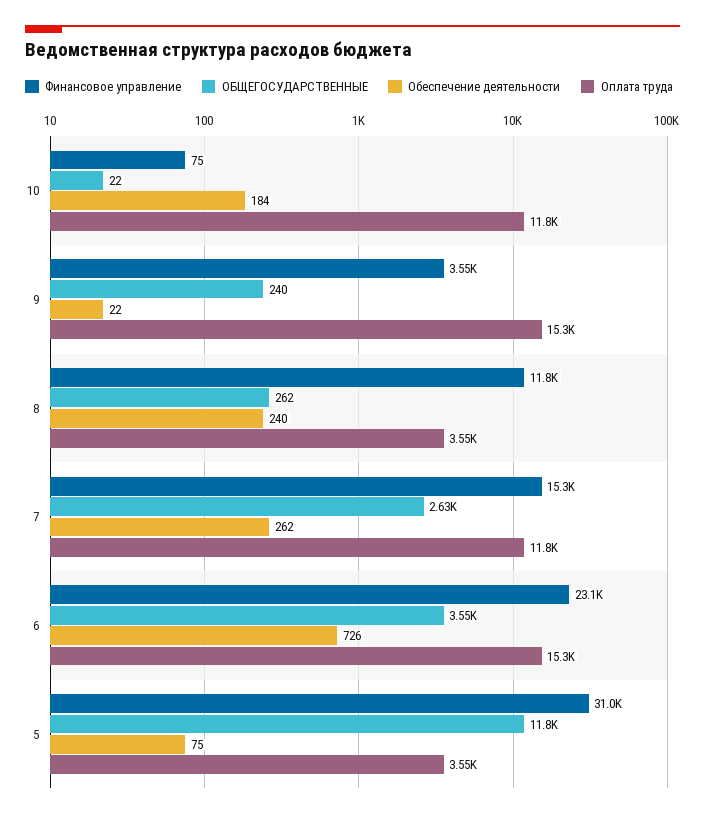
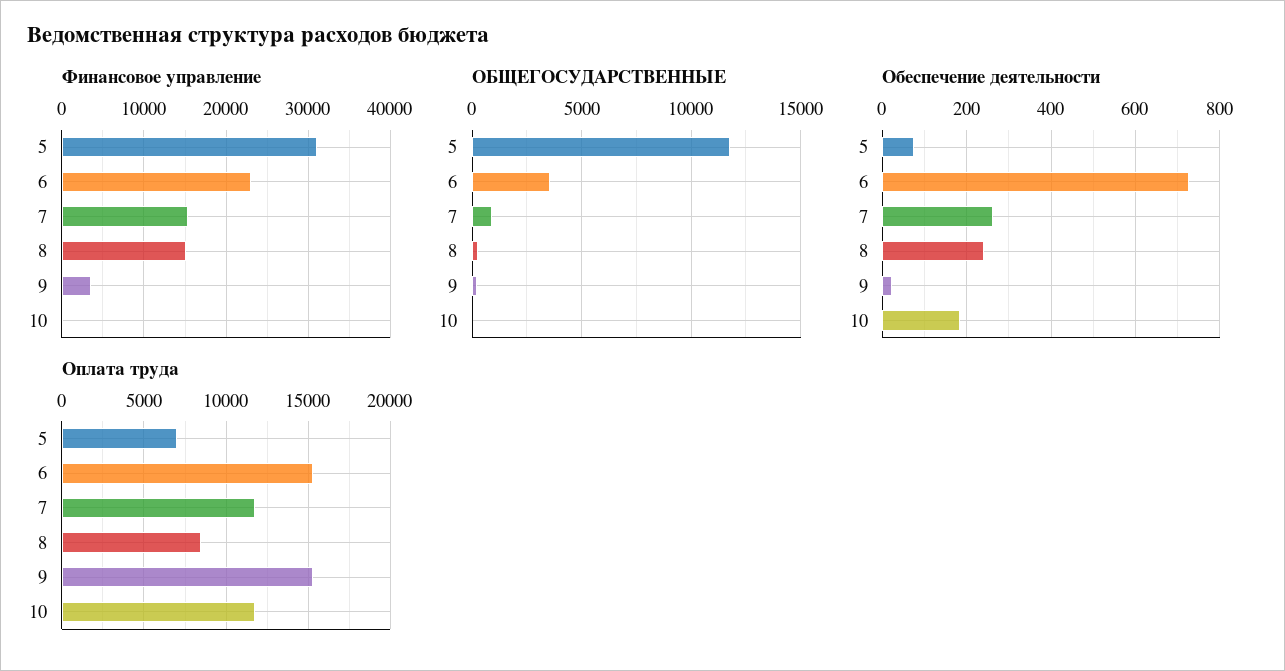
Финансовое управление, 8: 11800 -> 15000
Оплата труда, 8: 3550 -> 8500
ОБЩЕГОСУДАРСТВЕННЫЕ, 7: 2630 -> 1000
Оплата труда, 5: 3550 -> 7000

